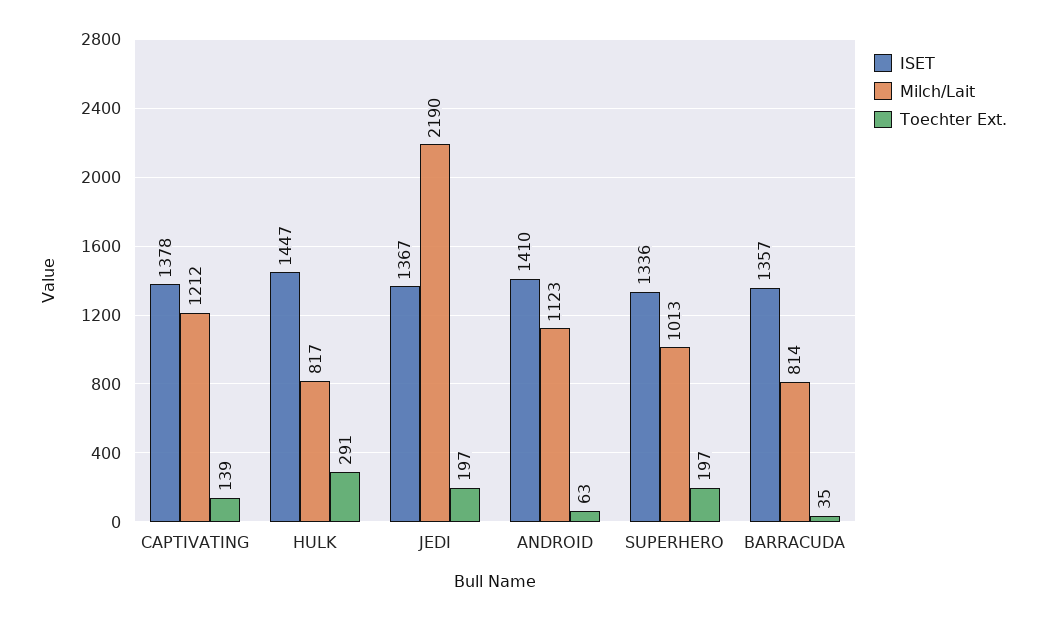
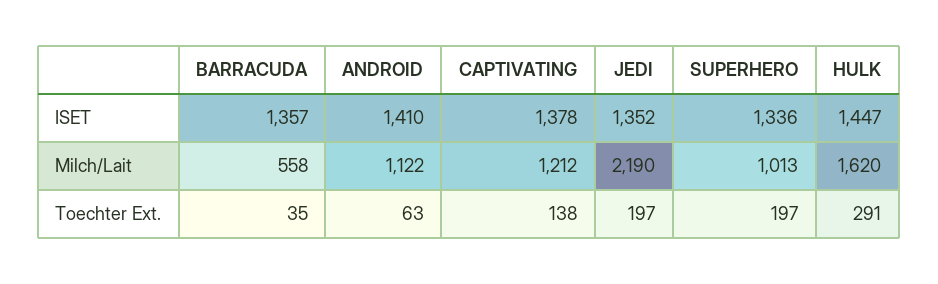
Toechter Ext., CAPTIVATING: 139 -> 138
Milch/Lait, HULK: 817 -> 1620
ISET, JEDI: 1367 -> 1352
Milch/Lait, ANDROID: 1123 -> 1122
Milch/Lait, BARRACUDA: 814 -> 558

